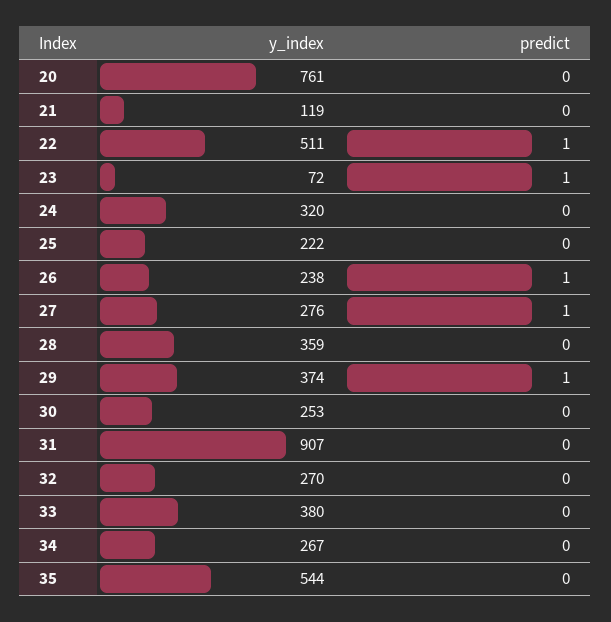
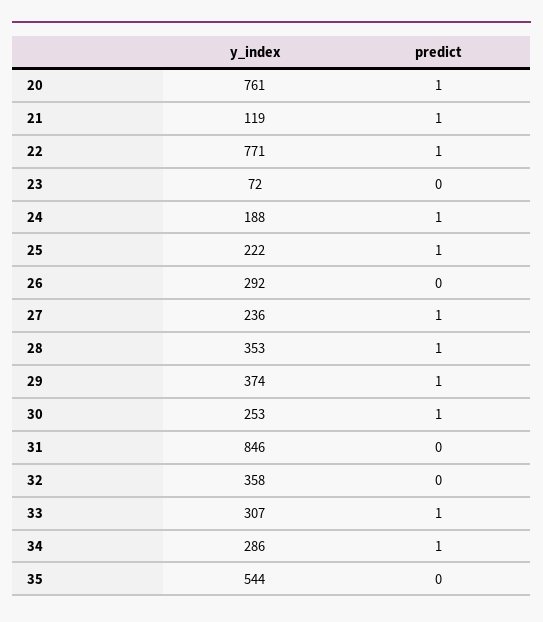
predict, 20: 0 -> 1
predict, 21: 0 -> 1
y_index, 22: 511 -> 771
predict, 23: 1 -> 0
y_index, 24: 320 -> 188
predict, 24: 0 -> 1
predict, 25: 0 -> 1
y_index, 26: 238 -> 292
predict, 26: 1 -> 0
y_index, 27: 276 -> 236
y_index, 28: 359 -> 353
predict, 28: 0 -> 1
predict, 30: 0 -> 1
y_index, 31: 907 -> 846
y_index, 32: 270 -> 358
y_index, 33: 380 -> 307
predict, 33: 0 -> 1
y_index, 34: 267 -> 286
predict, 34: 0 -> 1

